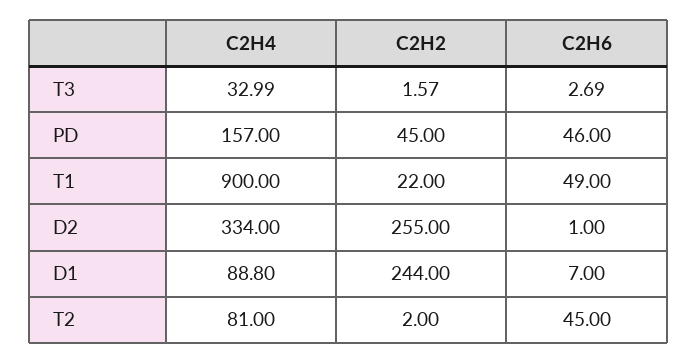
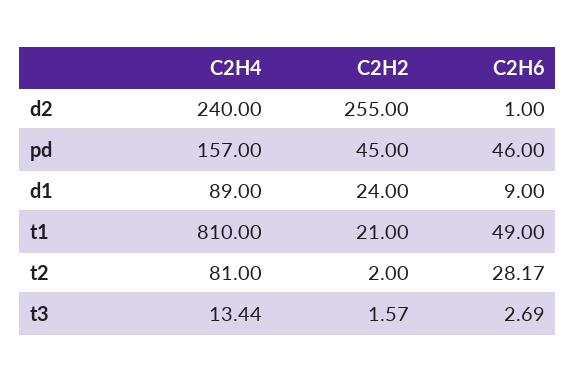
C2H4, T3: 32.99 -> 13.44
C2H4, T1: 900 -> 810
C2H2, T1: 22 -> 21
C2H4, D2: 334 -> 240
C2H4, D1: 88.8 -> 89
C2H2, D1: 244 -> 24
C2H6, D1: 7 -> 9
C2H6, T2: 45 -> 28.17

